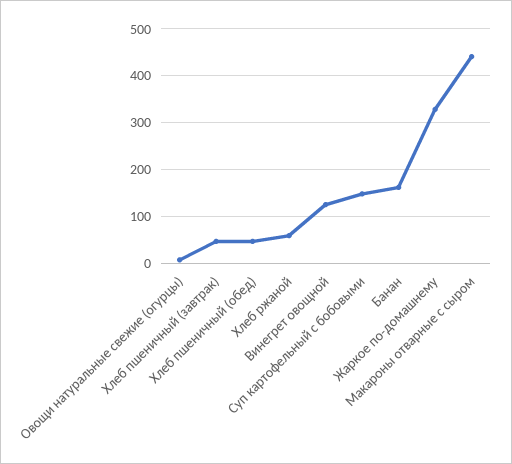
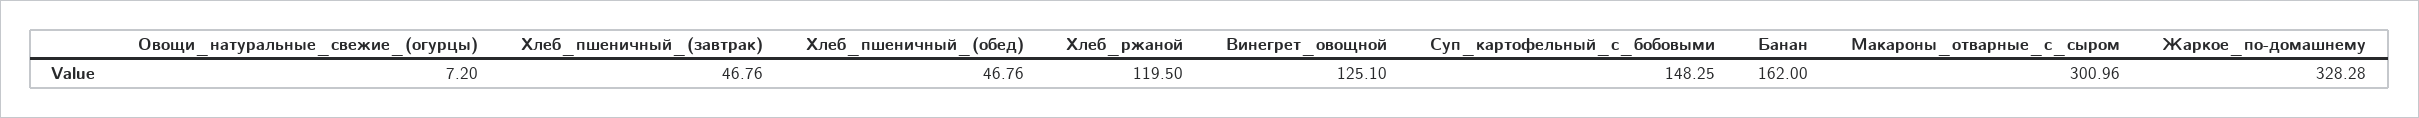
Хлеб ржаной: 60 -> 119.5
Макароны отварные с сыром: 440 -> 300.96

